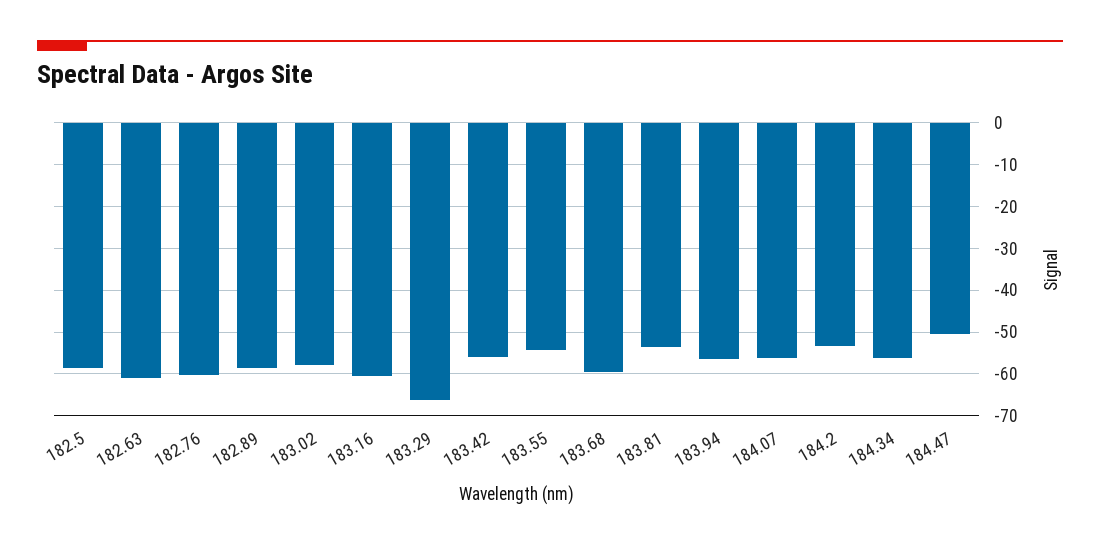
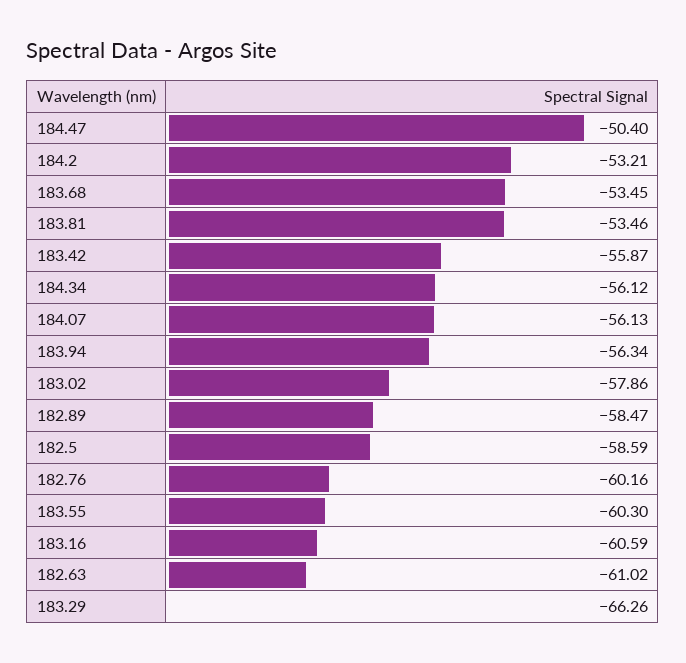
183.55: -54 -> -60.3
183.68: -60 -> -53.45

